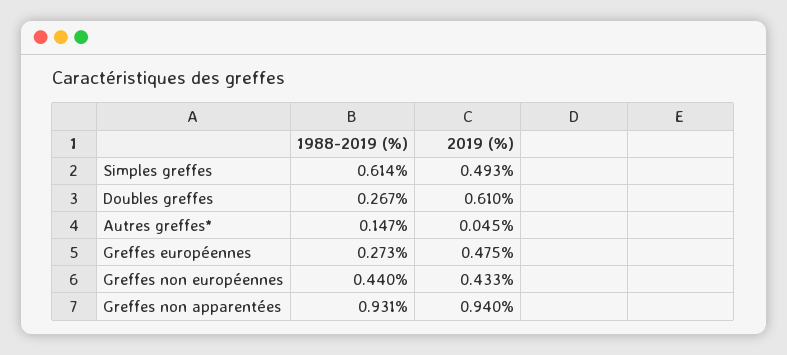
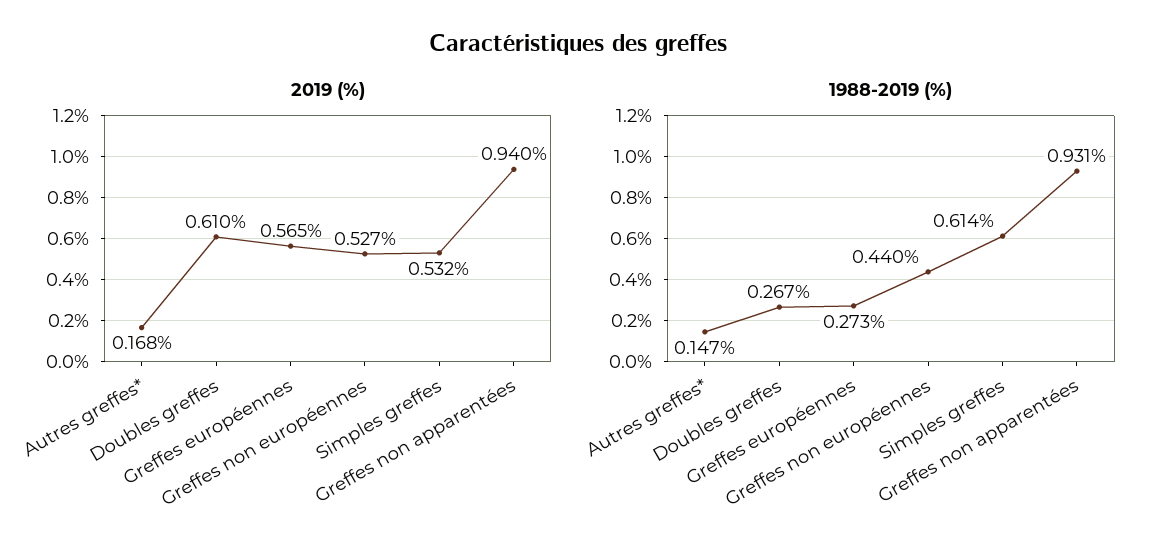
2019 (%), Simples greffes: 0.493 -> 0.532
2019 (%), Autres greffes*: 0.045 -> 0.168
2019 (%), Greffes européennes: 0.475 -> 0.565
2019 (%), Greffes non européennes: 0.433 -> 0.527

